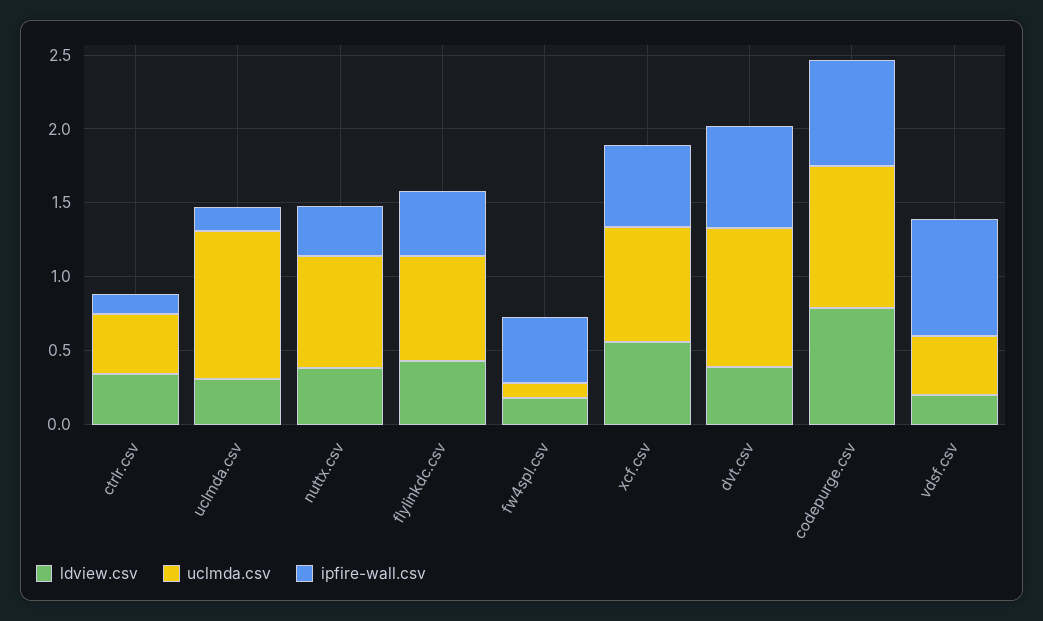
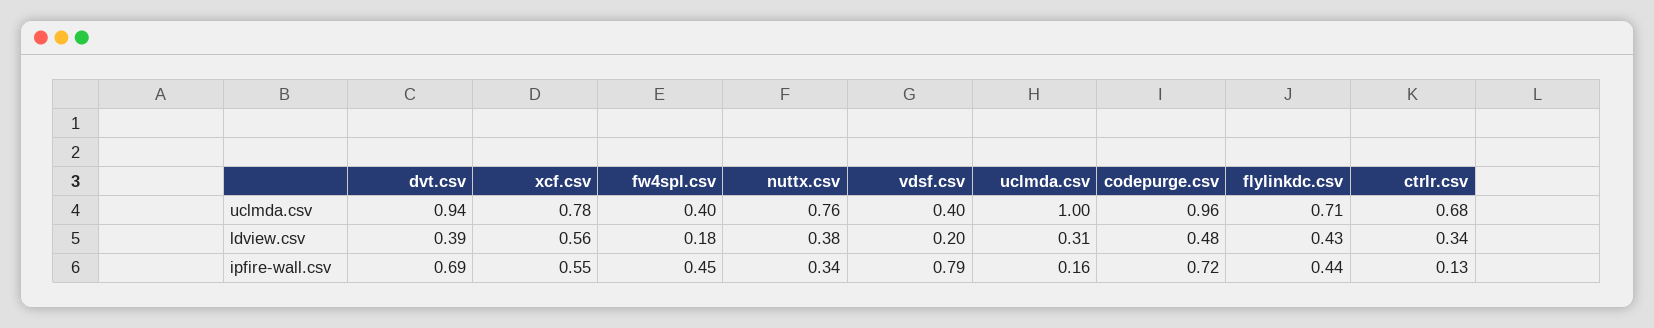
uclmda.csv, ctrlr.csv: 0.4 -> 0.68
uclmda.csv, fw4spl.csv: 0.1 -> 0.4
ldview.csv, codepurge.csv: 0.8 -> 0.48

